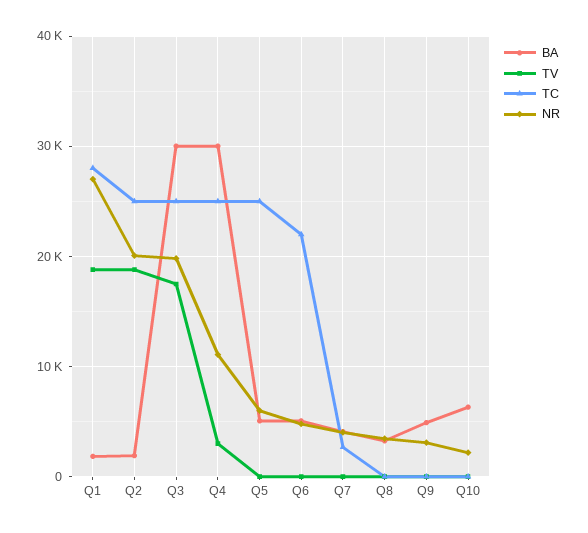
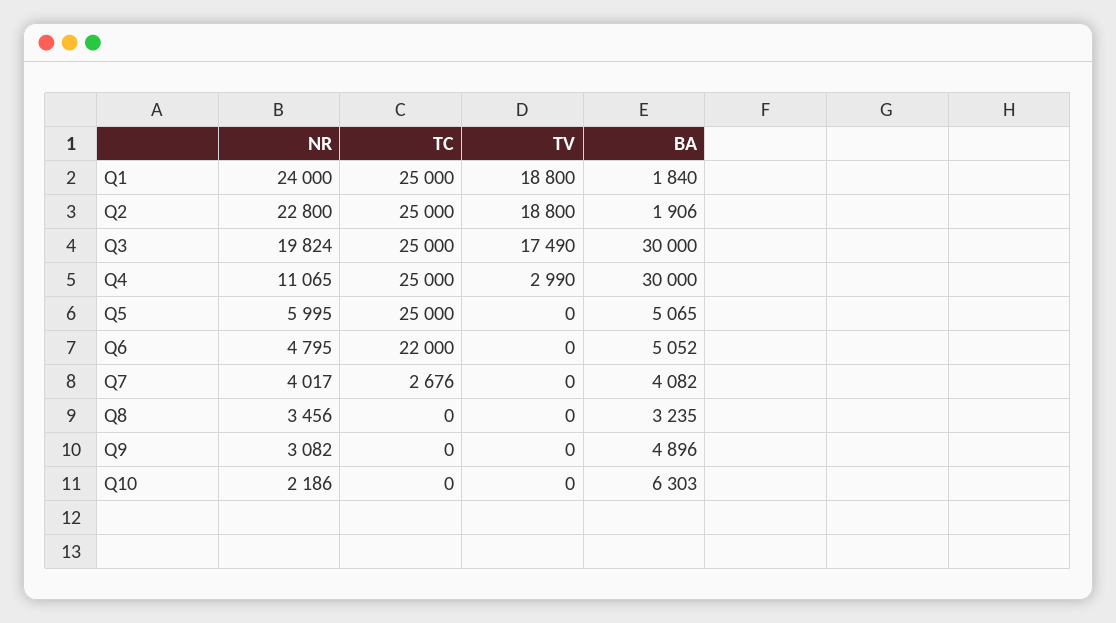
TC, Q1: 28000 -> 25000
NR, Q1: 27000 -> 24000
NR, Q2: 20000 -> 22800

